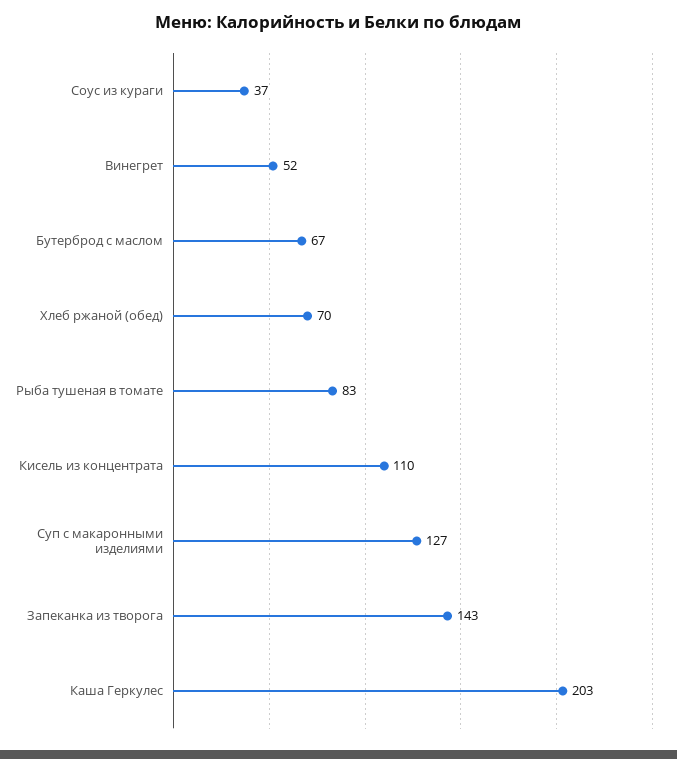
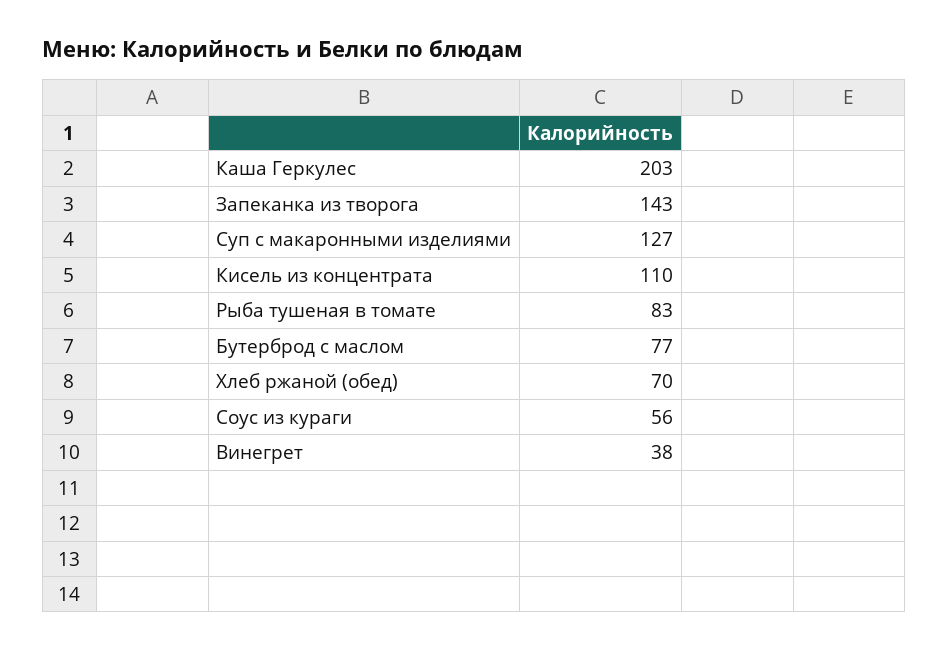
Соус из кураги: 37 -> 56
Винегрет: 52 -> 38
Бутерброд с маслом: 67 -> 77

